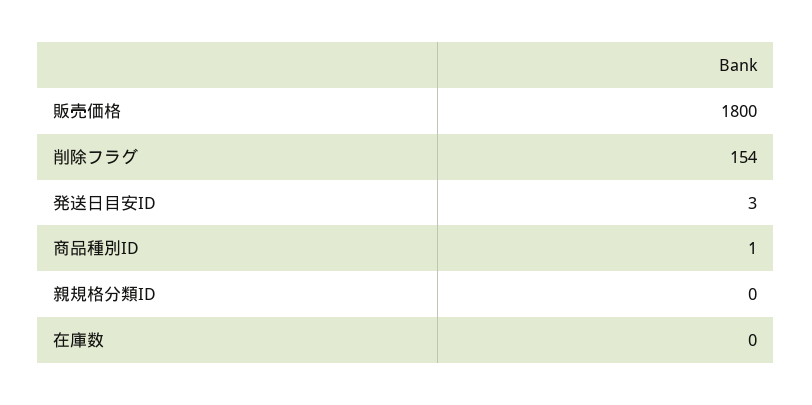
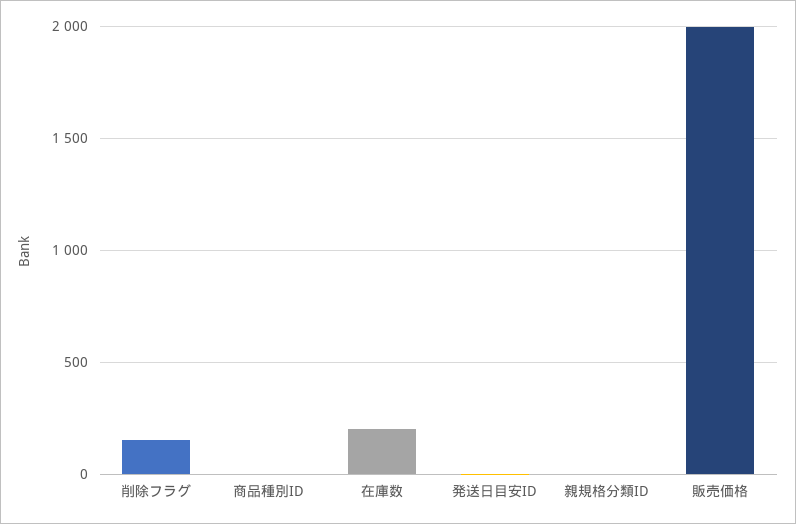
販売価格: 1800 -> 2000
在庫数: 0 -> 200

